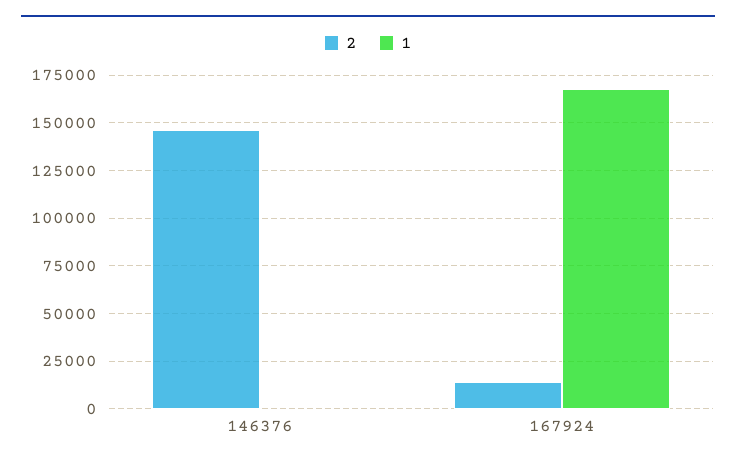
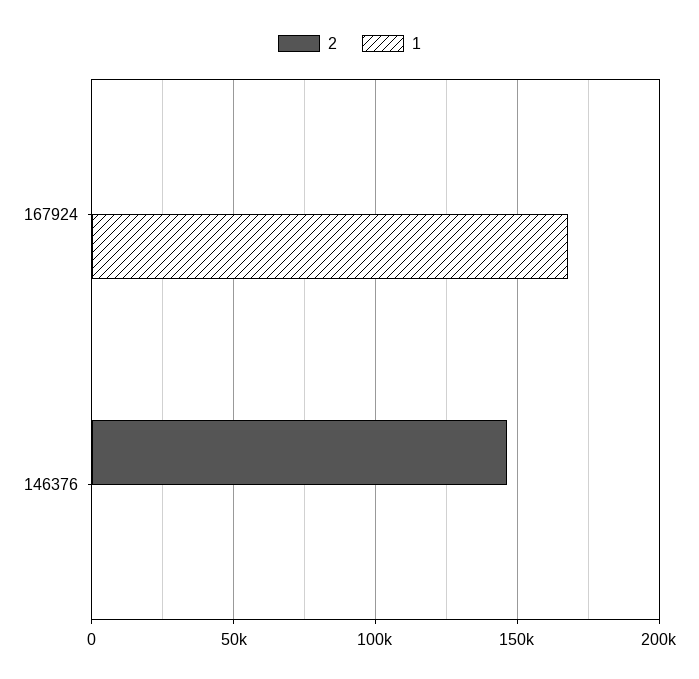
2, 167924: 15000 -> 0

